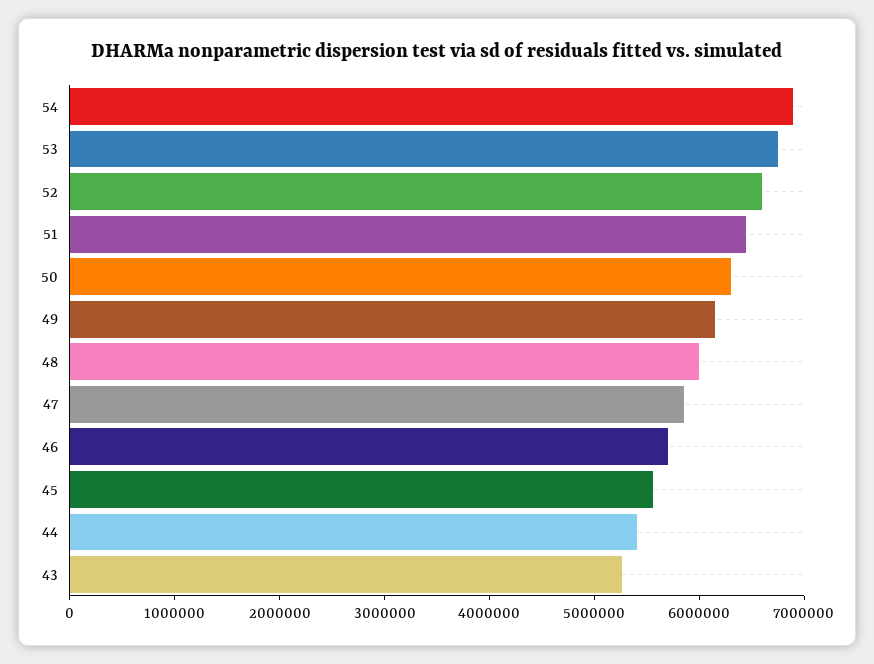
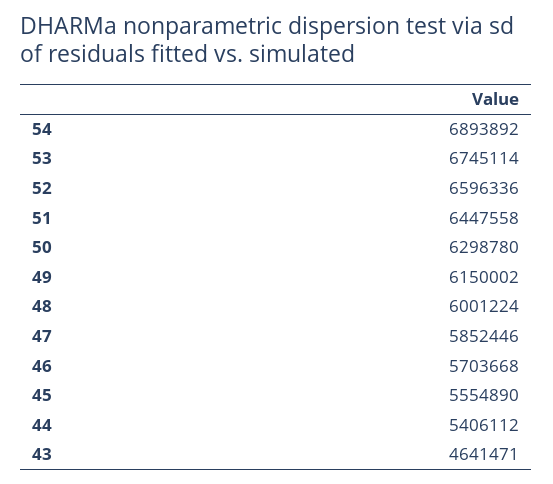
43: 5200000 -> 4641471

